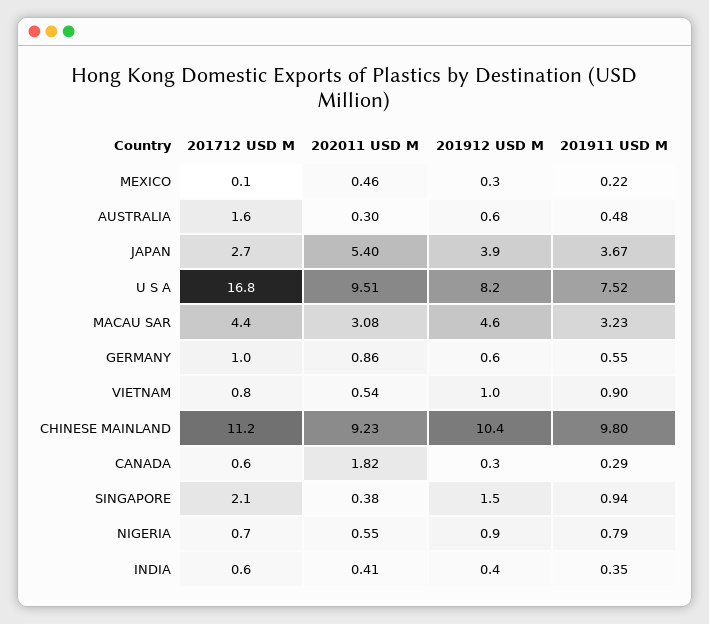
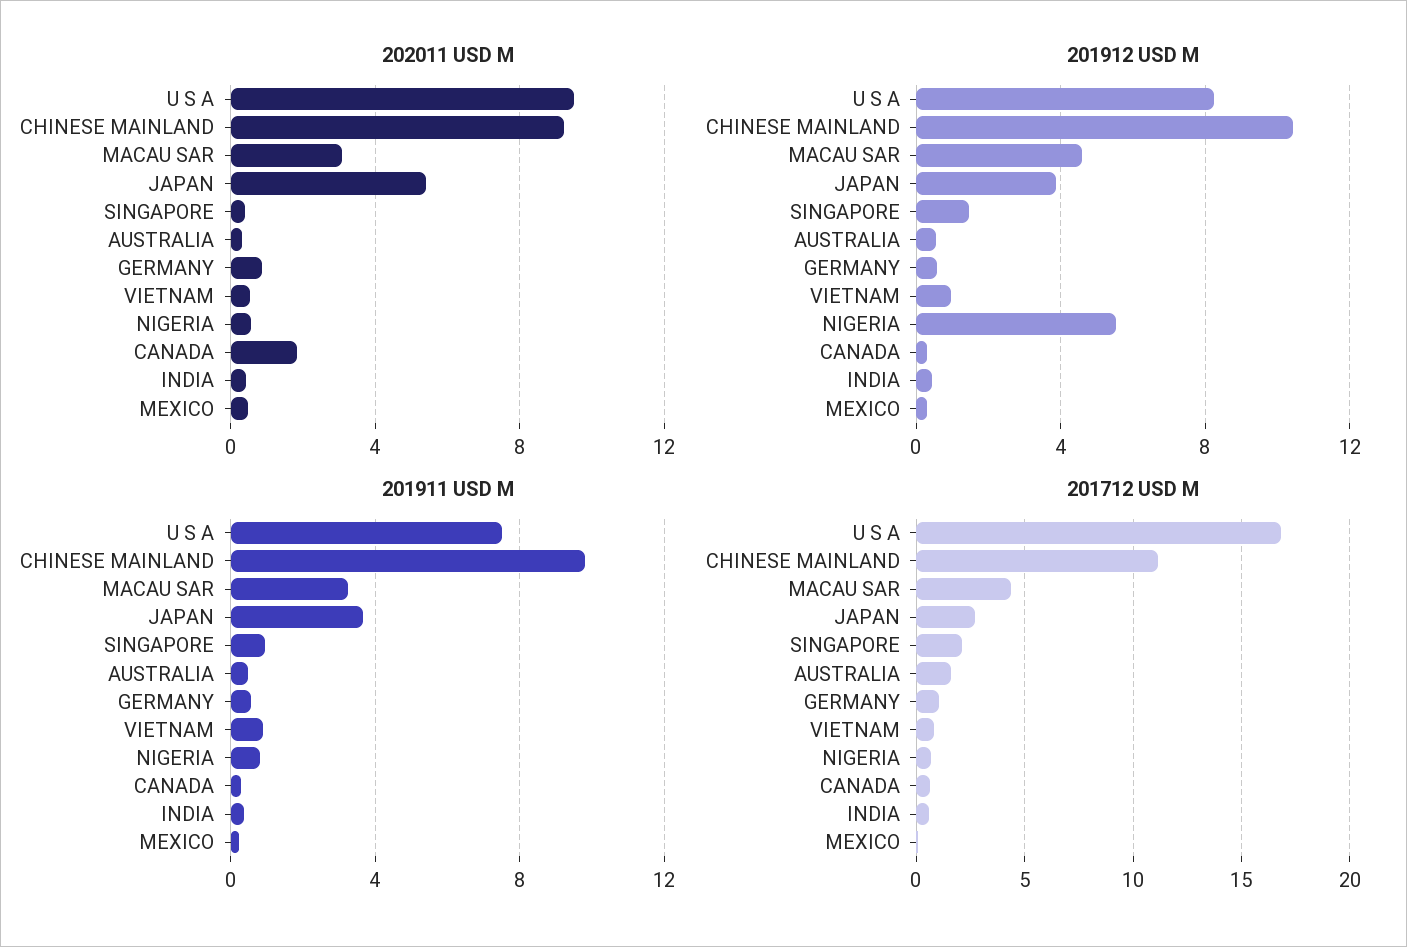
201912 USD M, NIGERIA: 0.9 -> 5.5

